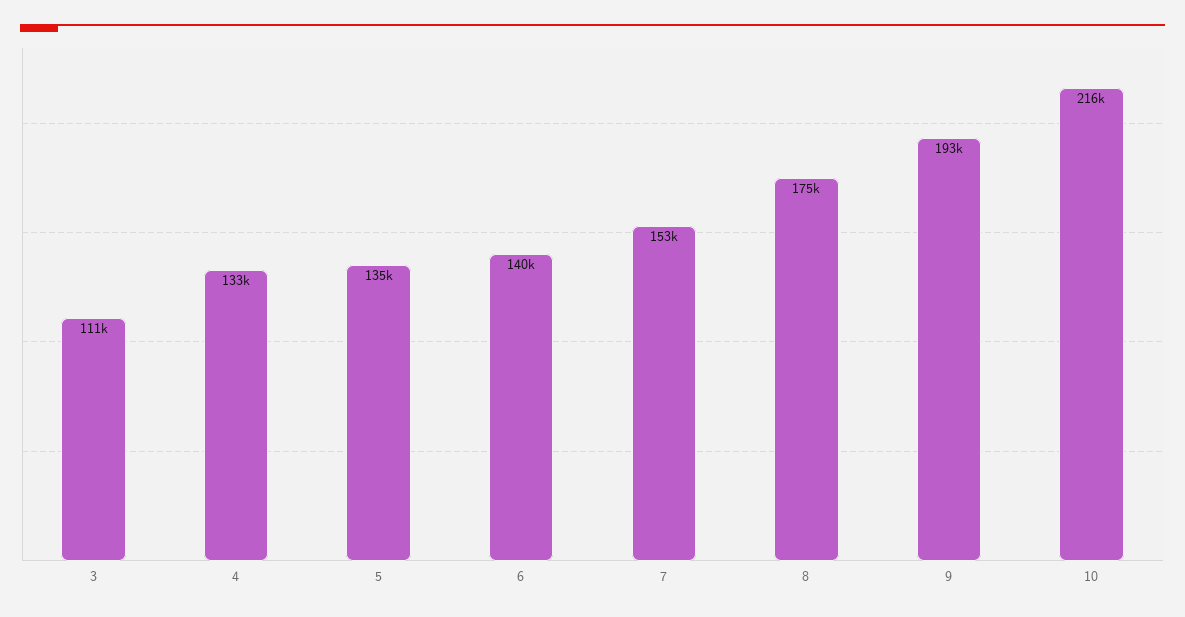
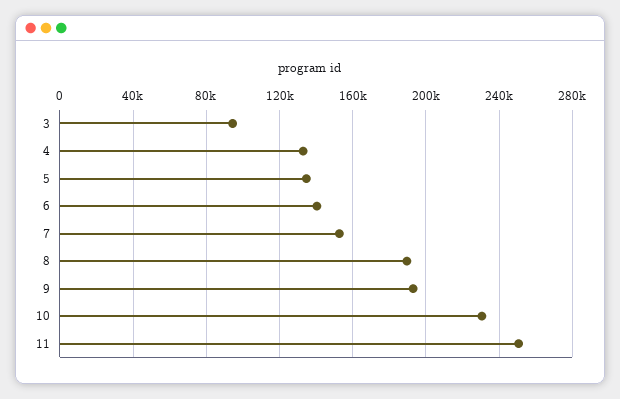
3: 111000 -> 95000
8: 175000 -> 190000
10: 216000 -> 230000
11: none -> 250000

